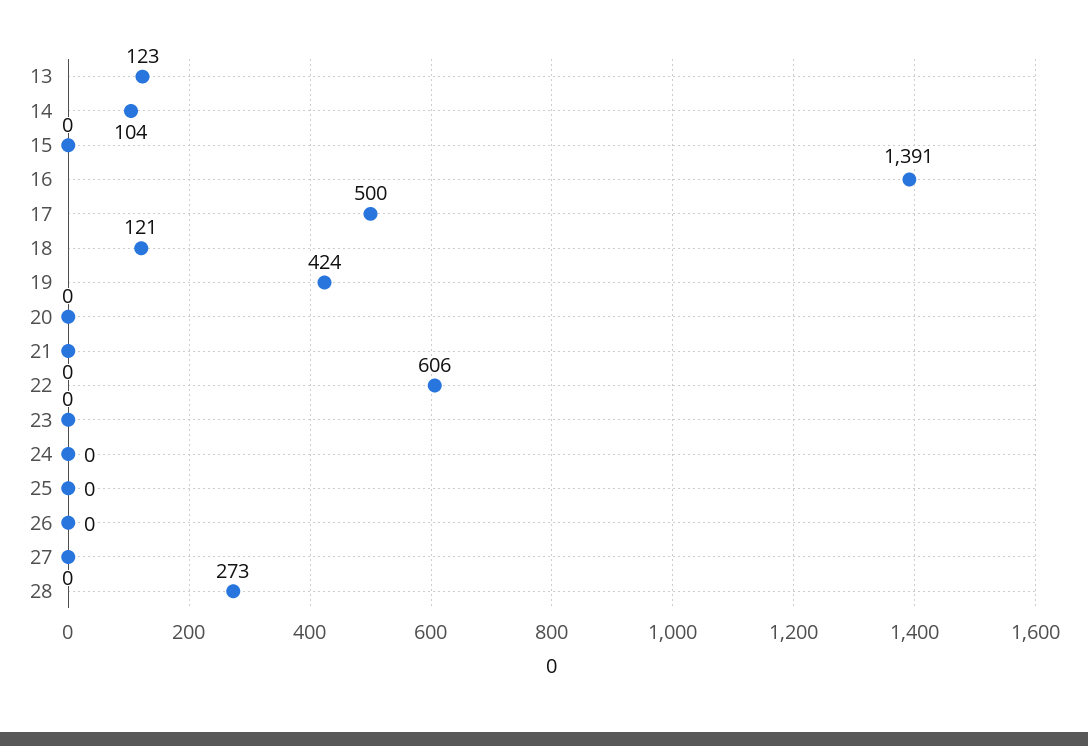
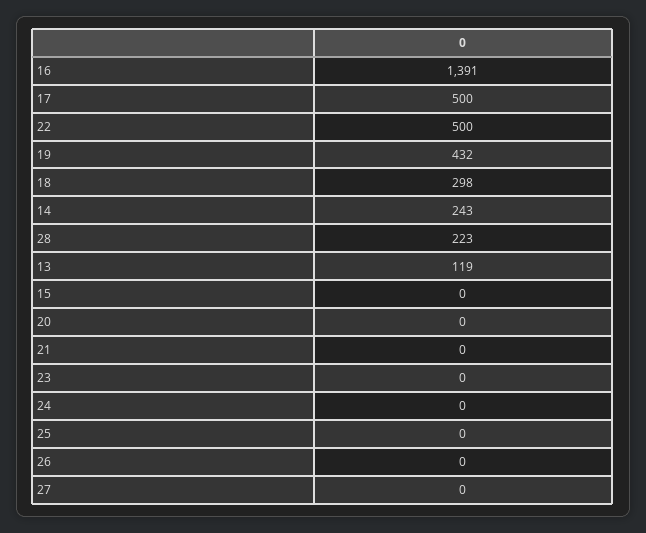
13: 123 -> 119
14: 104 -> 243
18: 121 -> 298
19: 424 -> 432
22: 606 -> 500
28: 273 -> 223

